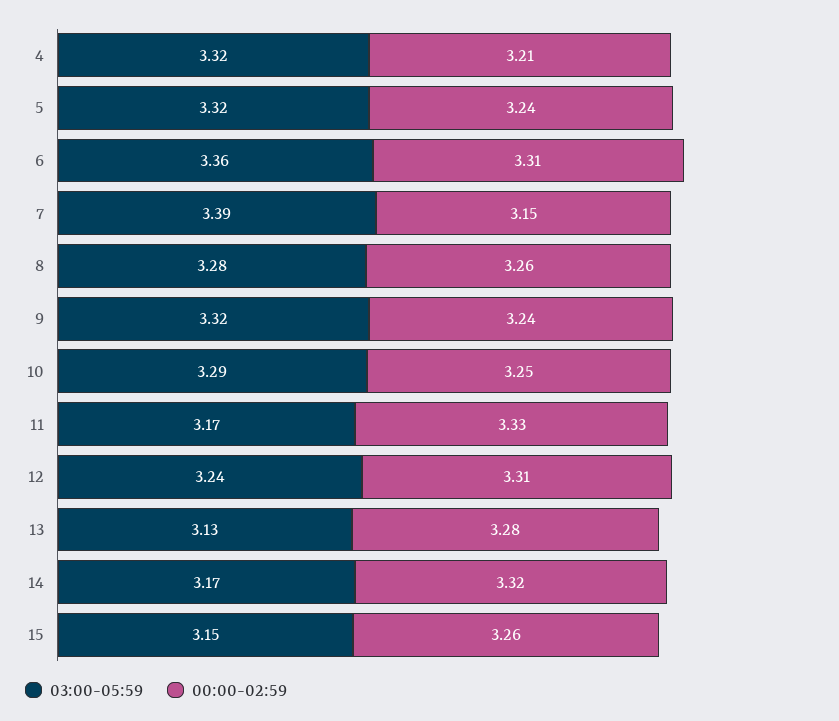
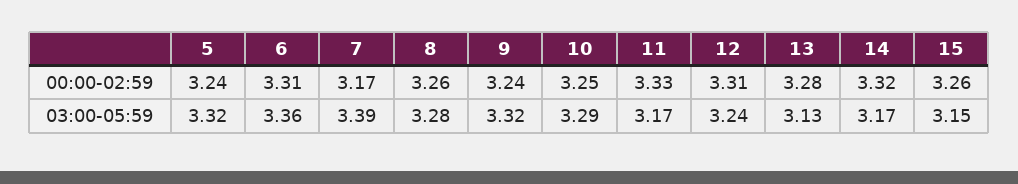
03:00-05:59, 4: 3.32 -> none
00:00-02:59, 4: 3.21 -> none
00:00-02:59, 7: 3.15 -> 3.17

